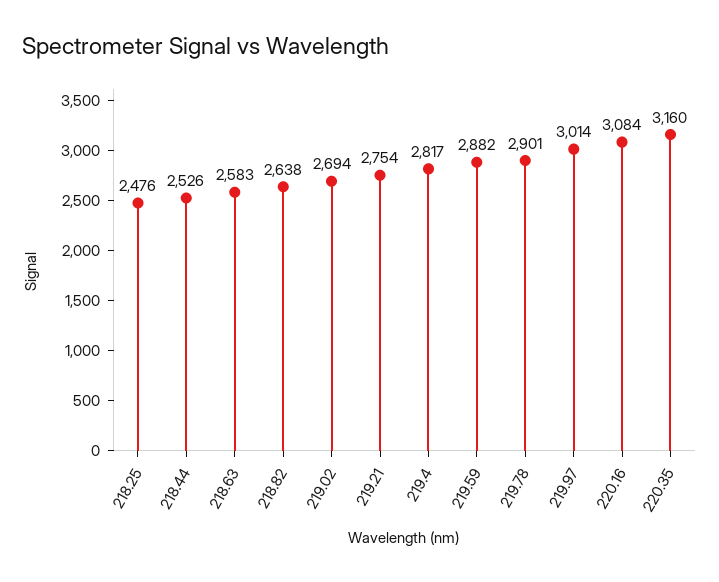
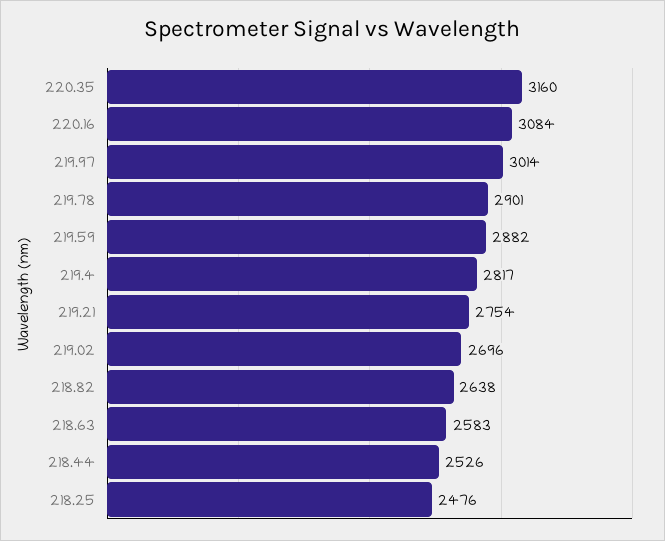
219.02: 2694 -> 2696

